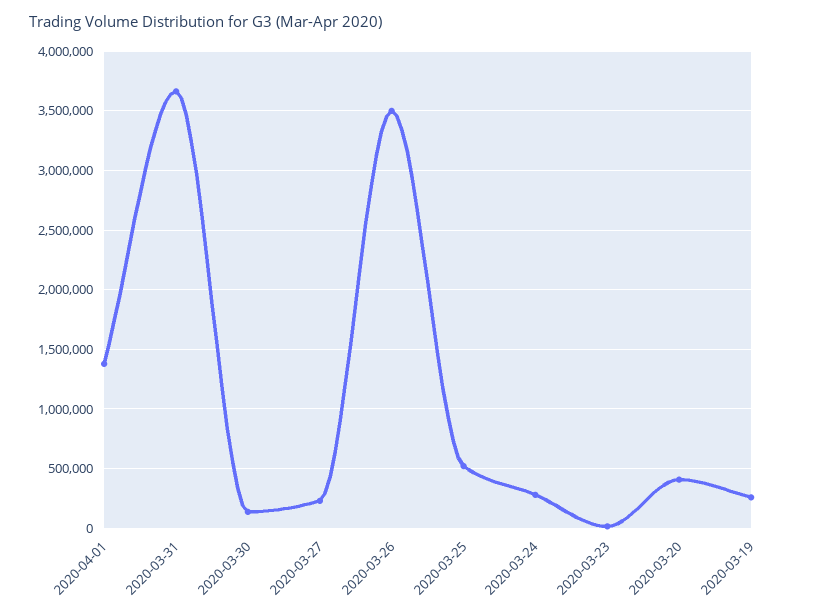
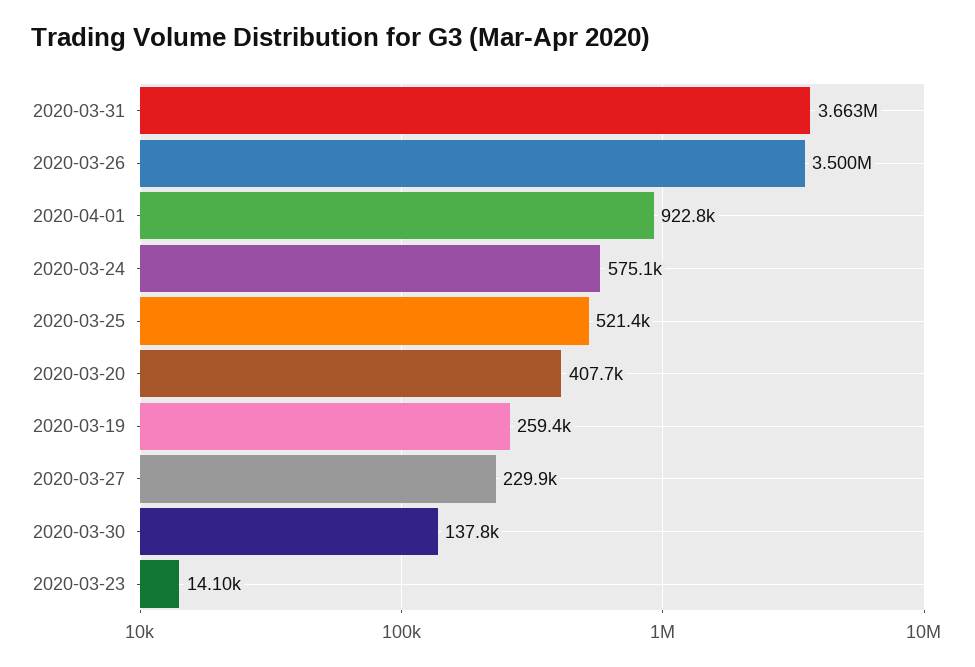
2020-04-01: 1400000 -> 922800
2020-03-24: 300000 -> 575100

